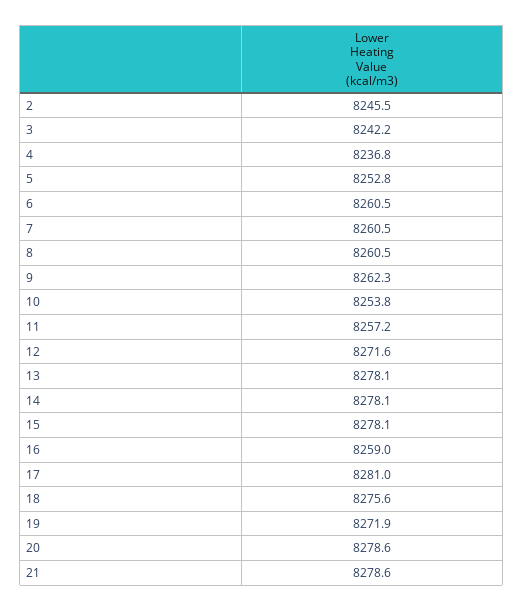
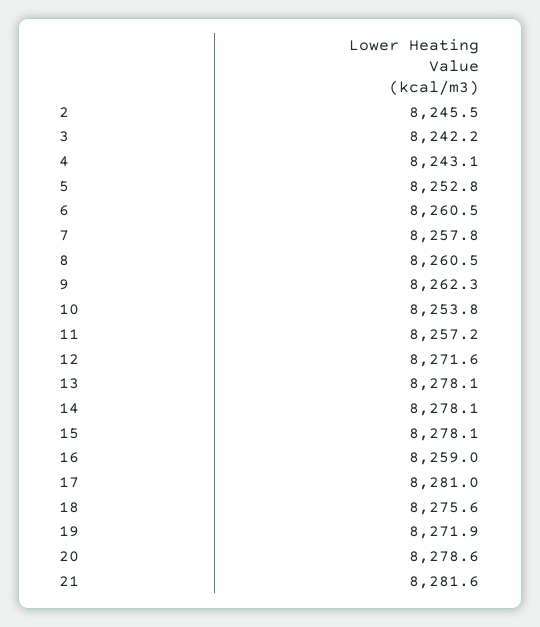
4: 8236.8 -> 8243.1
7: 8260.5 -> 8257.8
21: 8278.6 -> 8281.6

